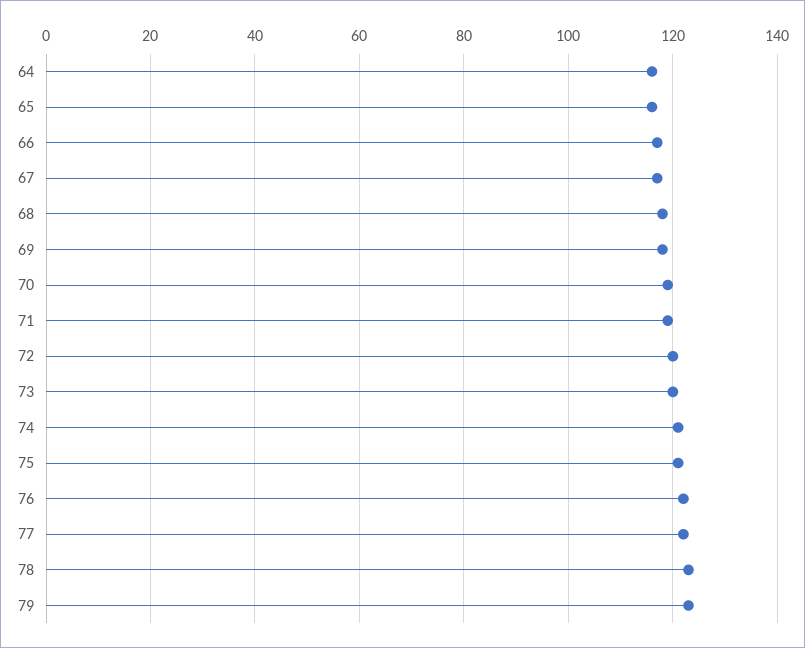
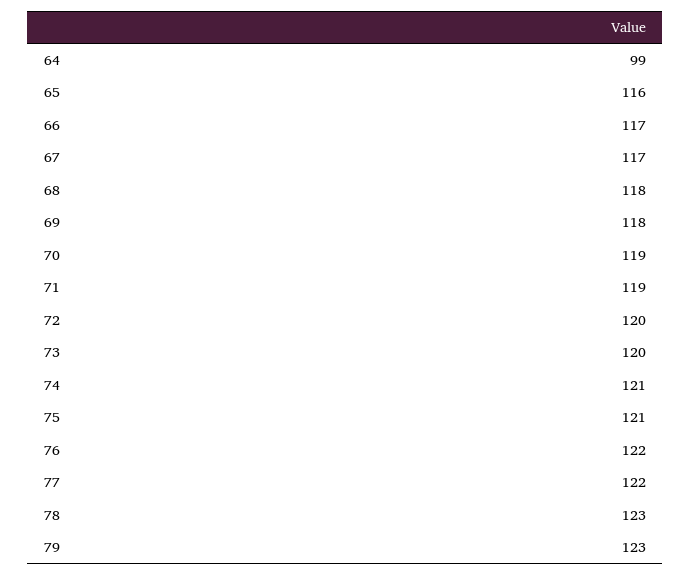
64: 115 -> 99

